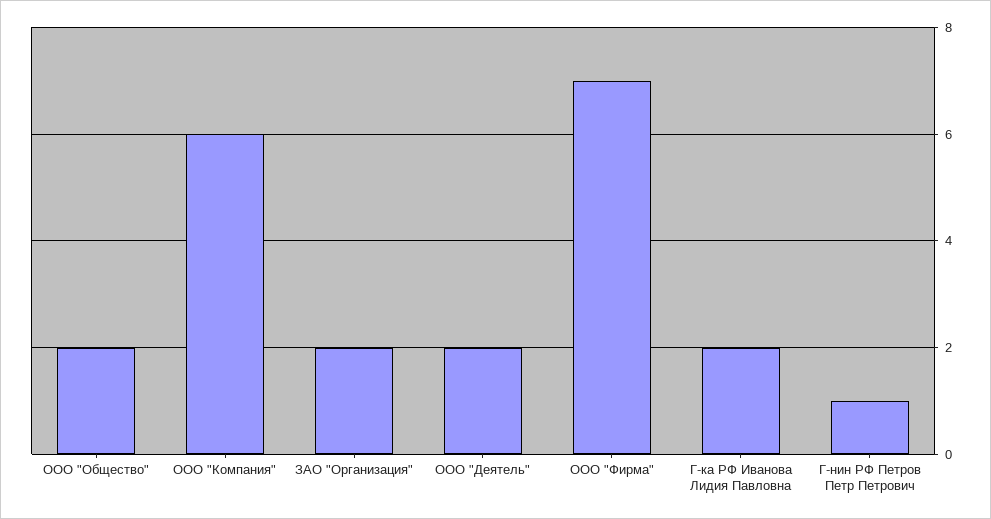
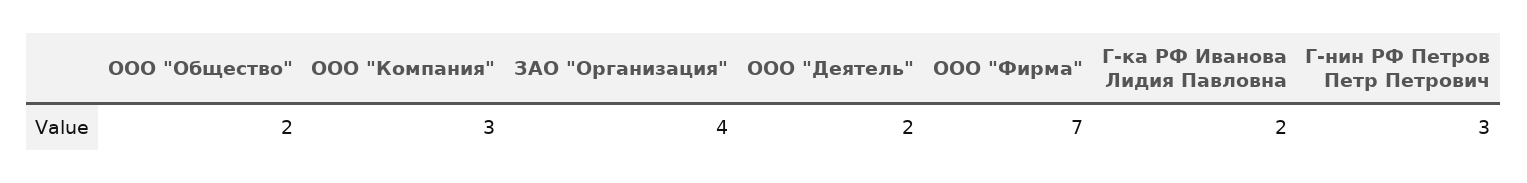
ООО "Компания": 6 -> 3
ЗАО "Организация": 2 -> 4
Г-нин РФ Петров Петр Петрович: 1 -> 3

